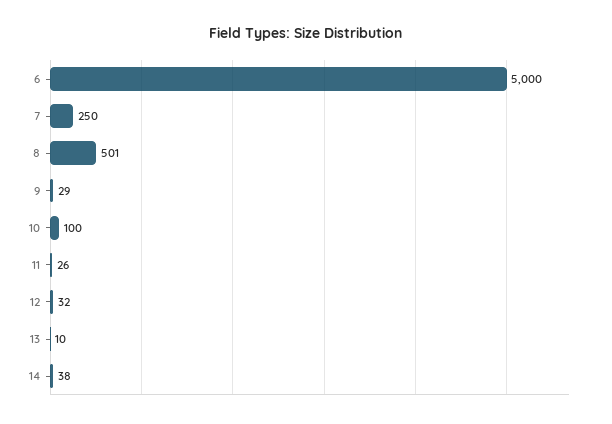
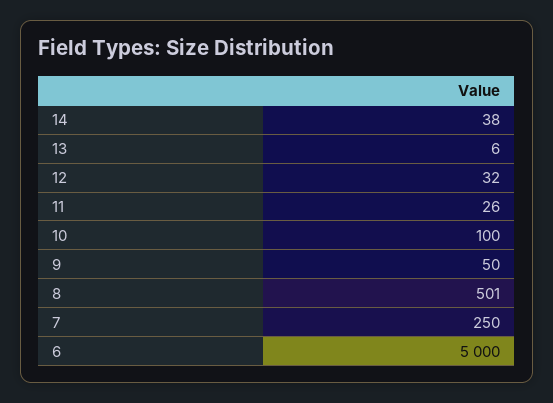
9: 29 -> 50
13: 10 -> 6

